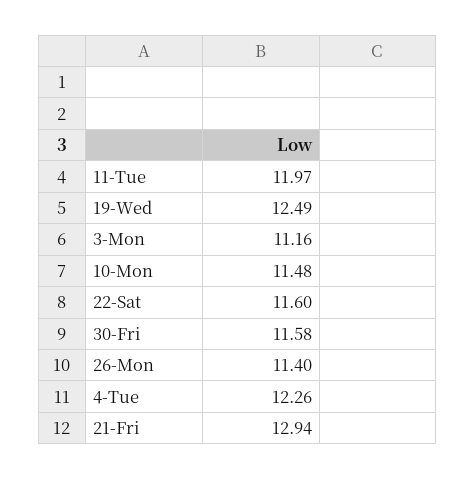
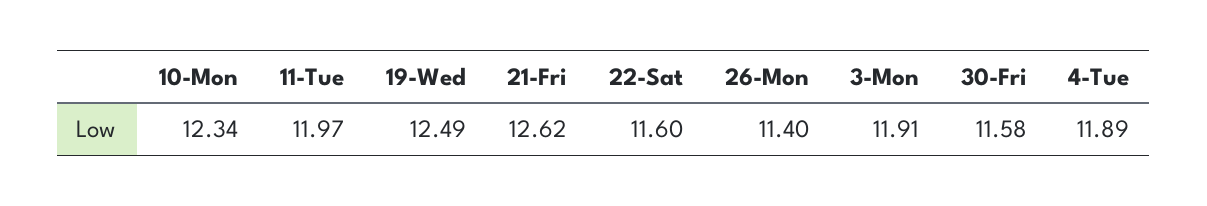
3-Mon: 11.16 -> 11.91
10-Mon: 11.48 -> 12.34
4-Tue: 12.26 -> 11.89
21-Fri: 12.94 -> 12.62

